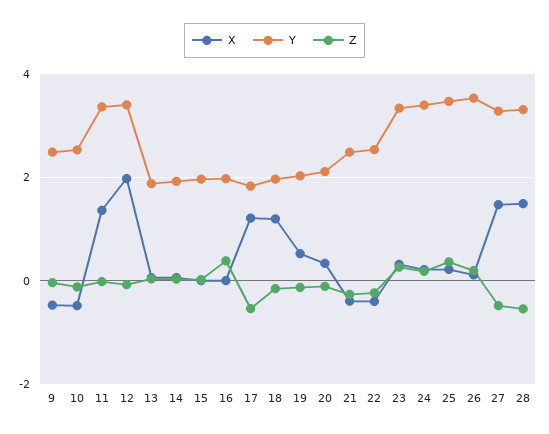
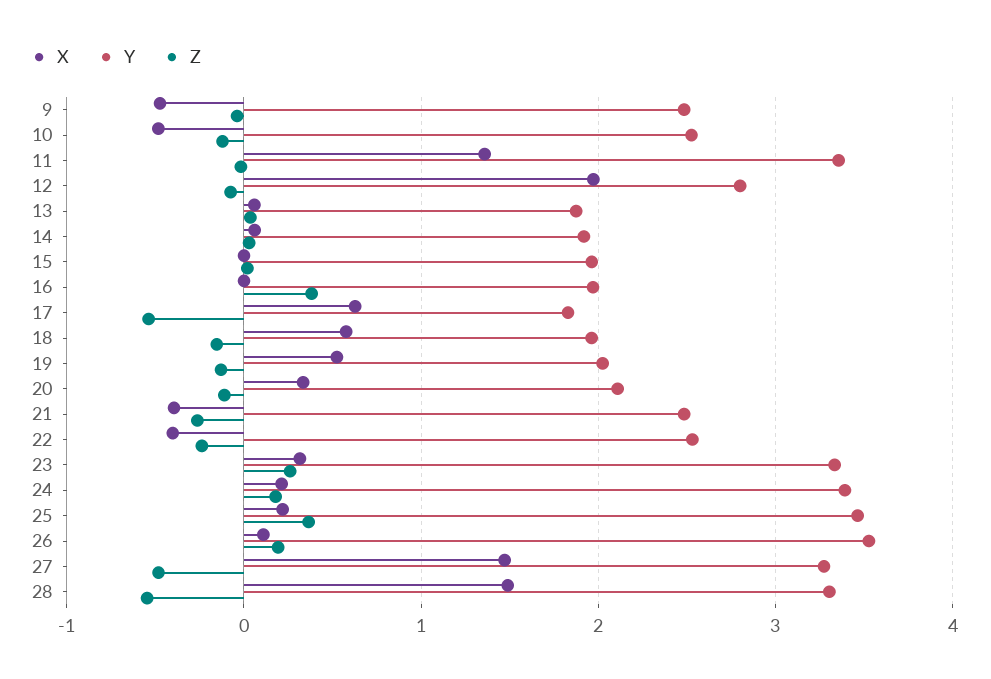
Y, 12: 3.4 -> 2.8
X, 17: 1.2 -> 0.6
X, 18: 1.2 -> 0.6

